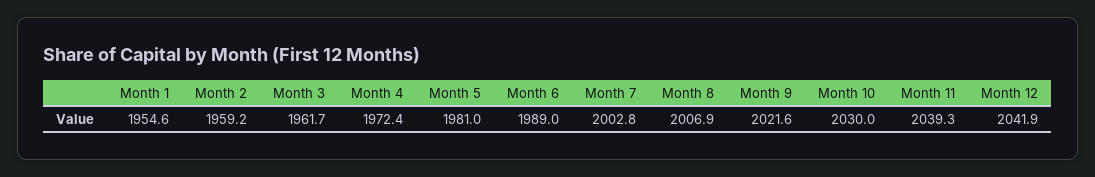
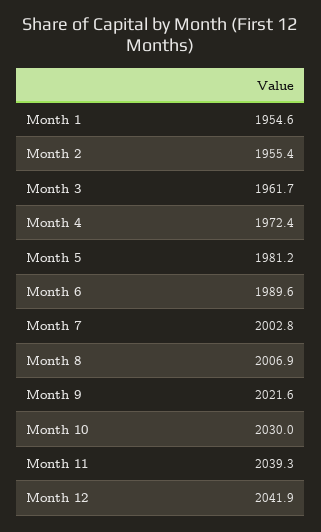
Month 2: 1959.2 -> 1955.4
Month 5: 1981 -> 1981.2
Month 6: 1989 -> 1989.6

